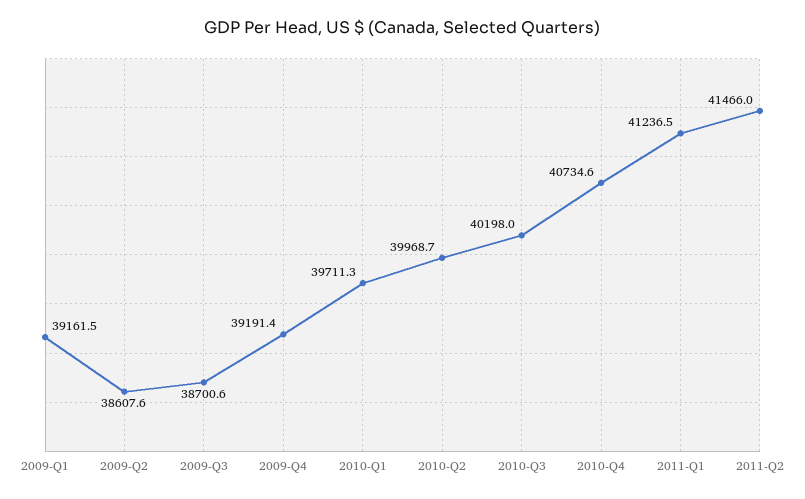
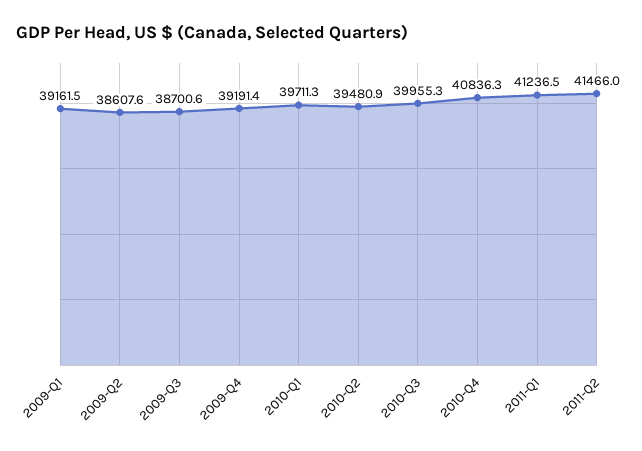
2010-Q2: 39968.7 -> 39480.9
2010-Q3: 40198 -> 39955.3
2010-Q4: 40734.6 -> 40836.3

